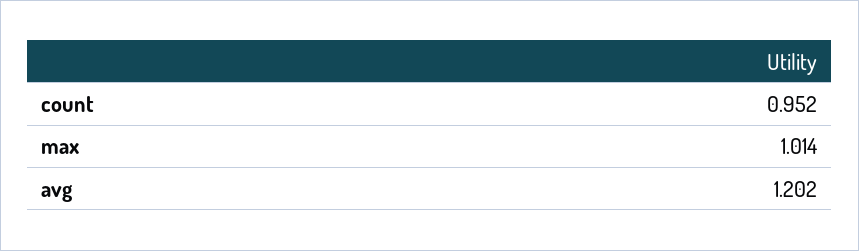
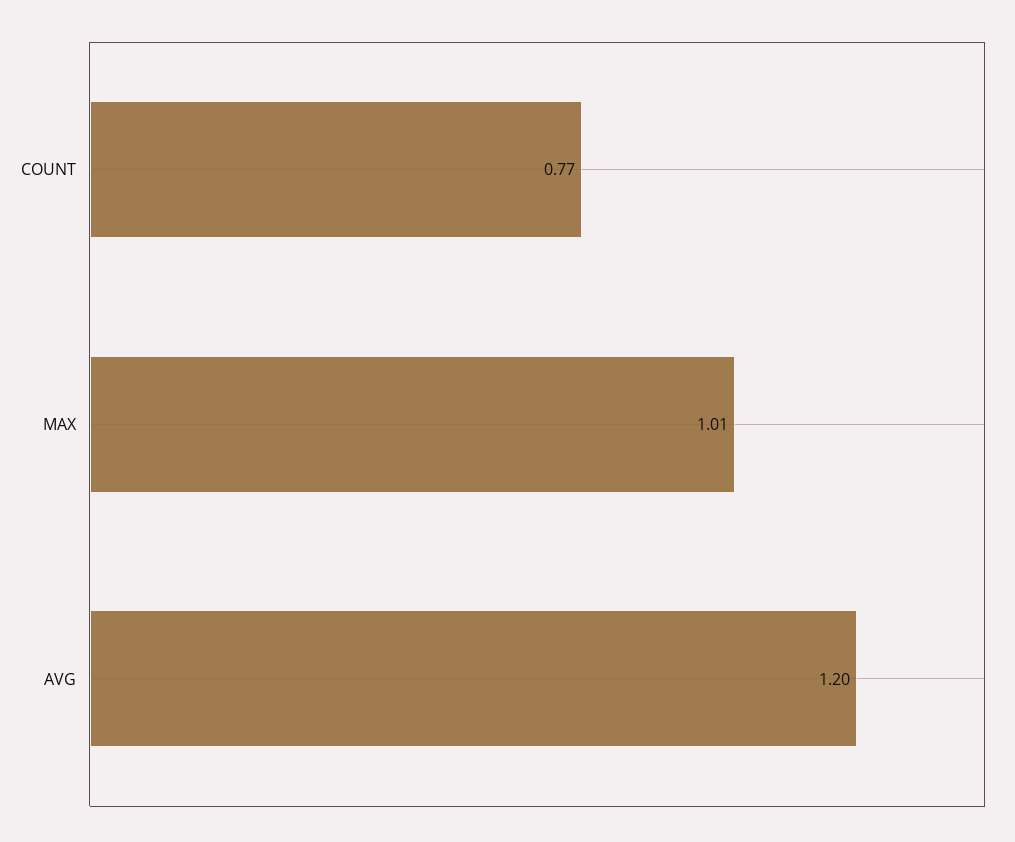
count: 0.952 -> 0.77

